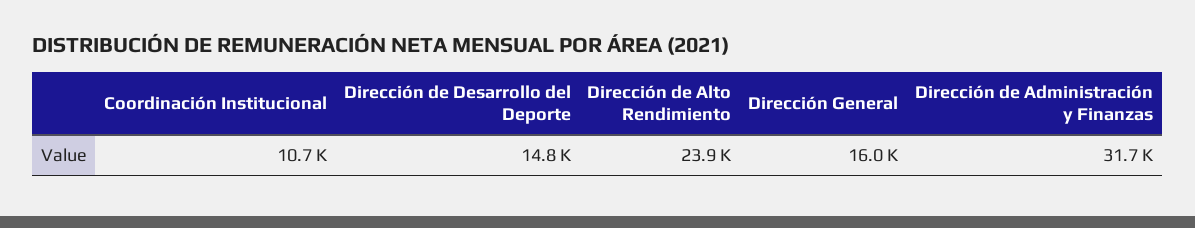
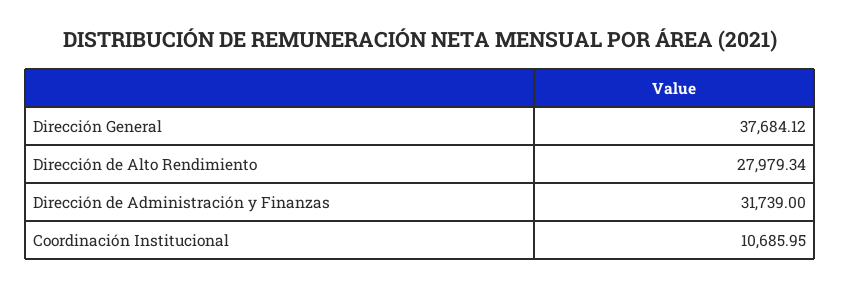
Dirección de Desarrollo del Deporte: 14800 -> none
Dirección de Alto Rendimiento: 23900 -> 27979.34
Dirección General: 16000 -> 37684.12

